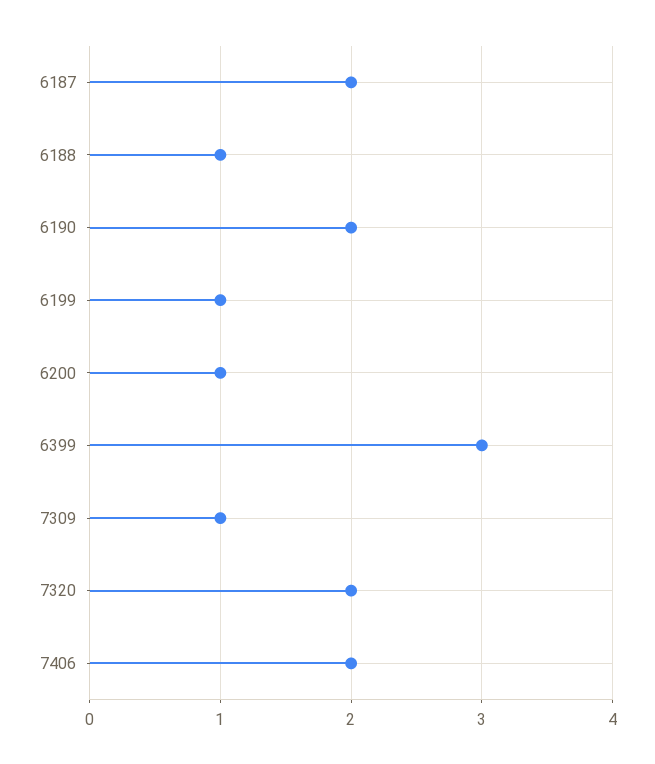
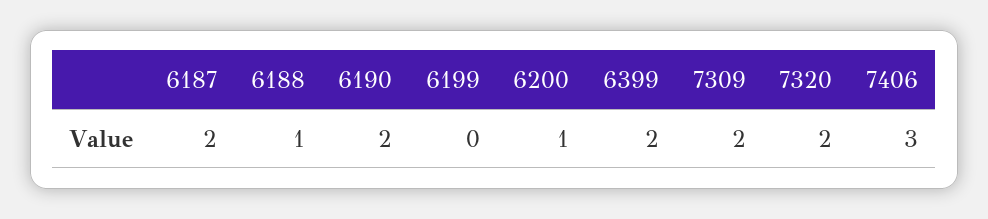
6199: 1 -> 0
6399: 3 -> 2
7309: 1 -> 2
7406: 2 -> 3

